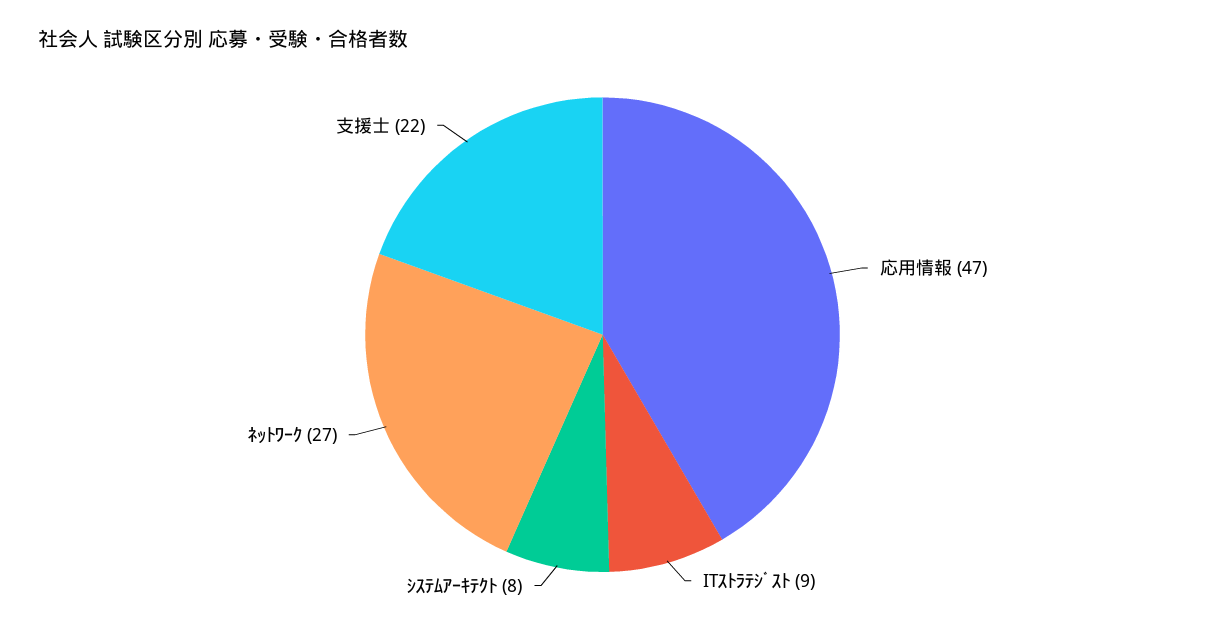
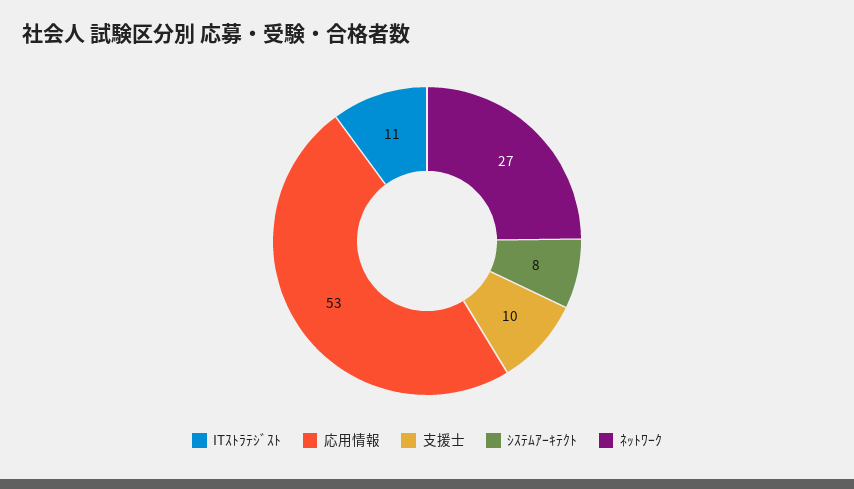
応用情報: 47 -> 53
ITｽﾄﾗﾃｼﾞｽﾄ: 9 -> 11
支援士: 22 -> 10

